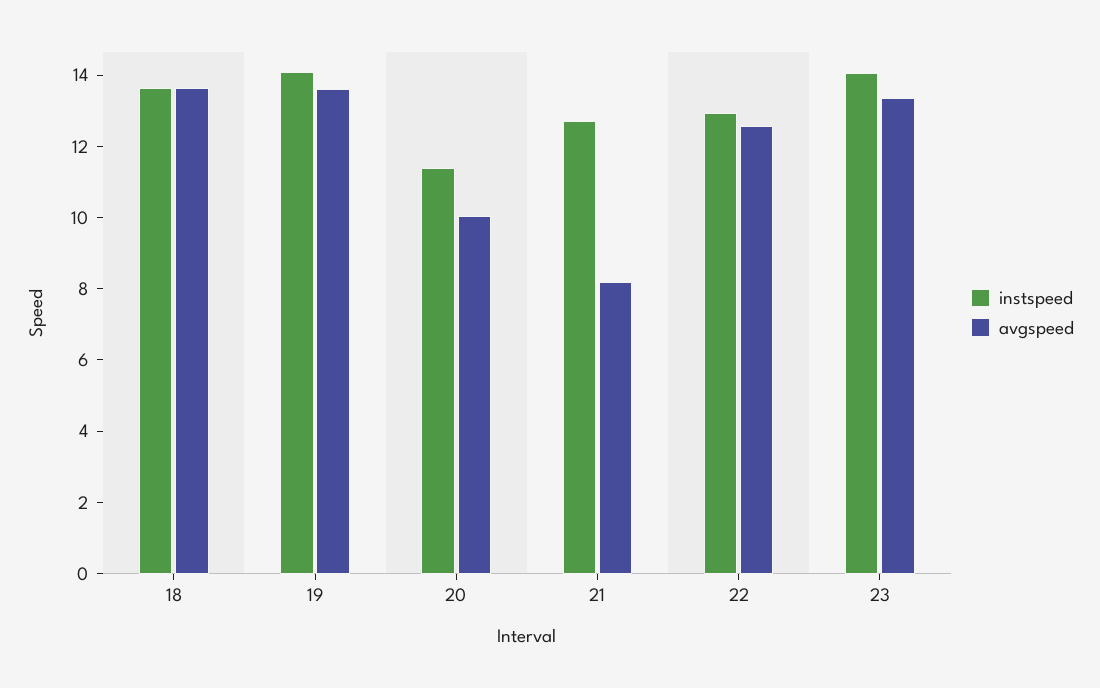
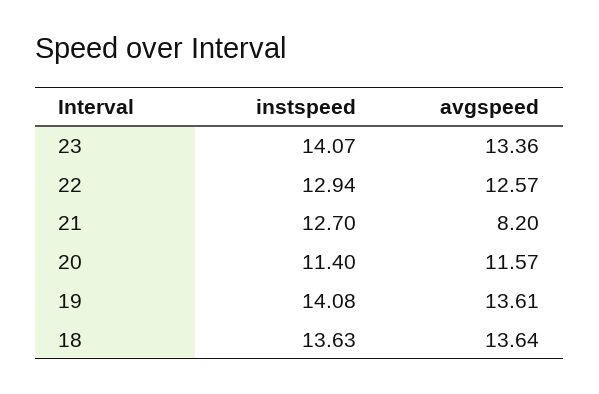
avgspeed, 20: 10 -> 11.57

